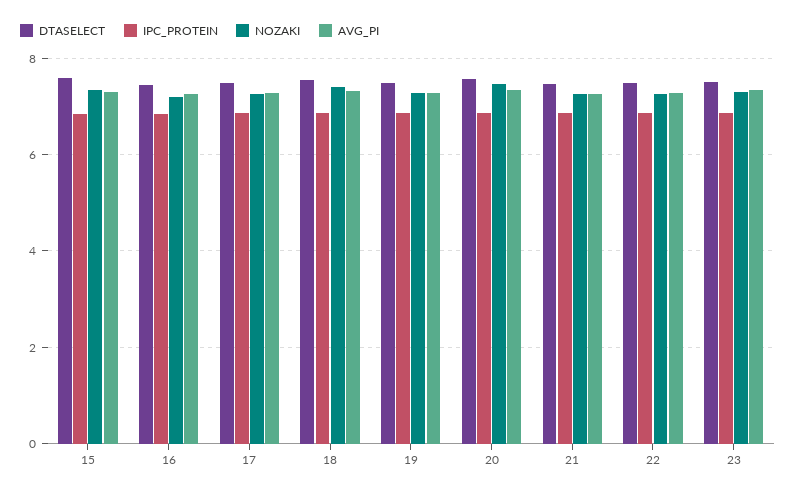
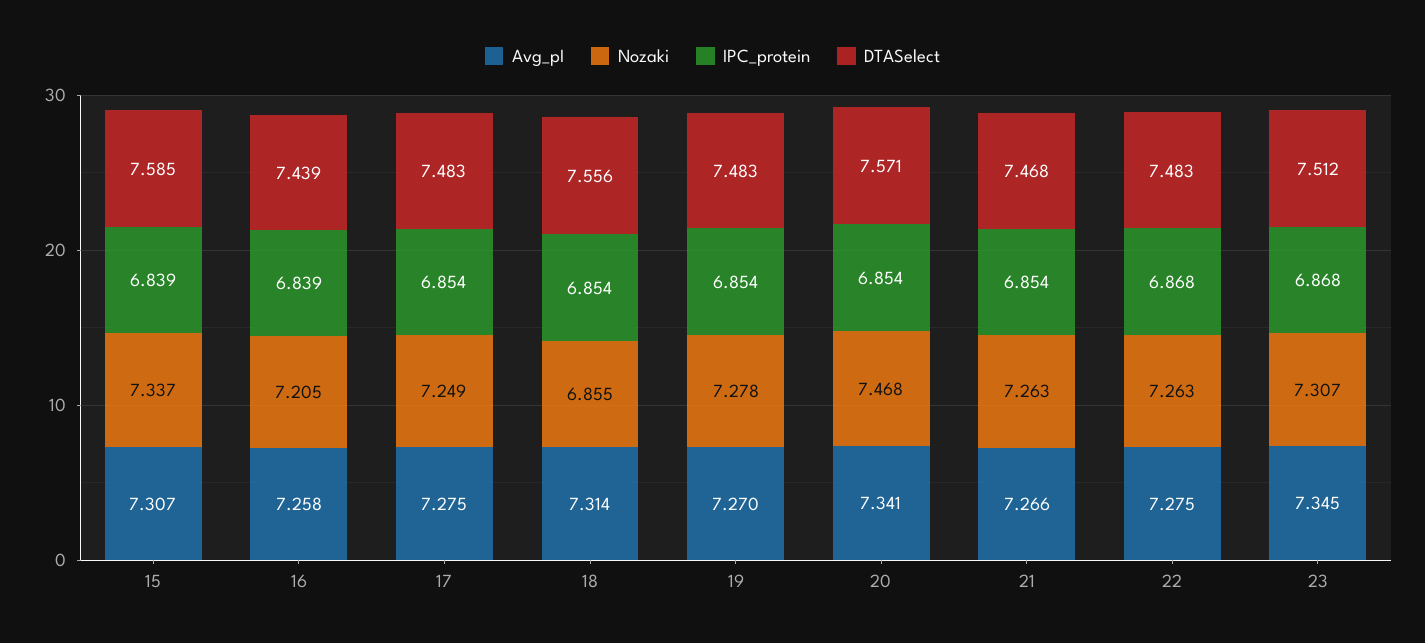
NOZAKI, 18: 7.4 -> 6.855

